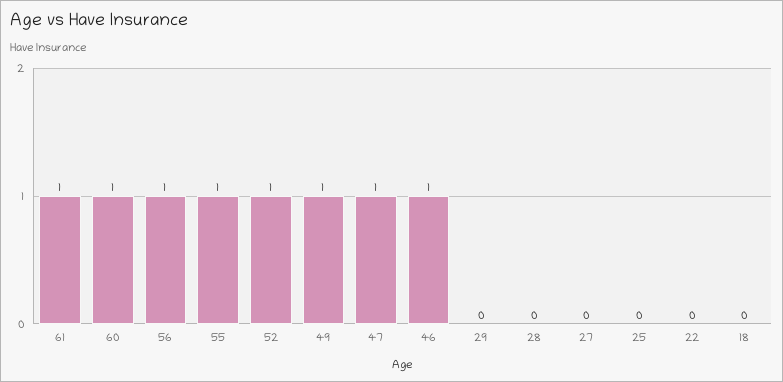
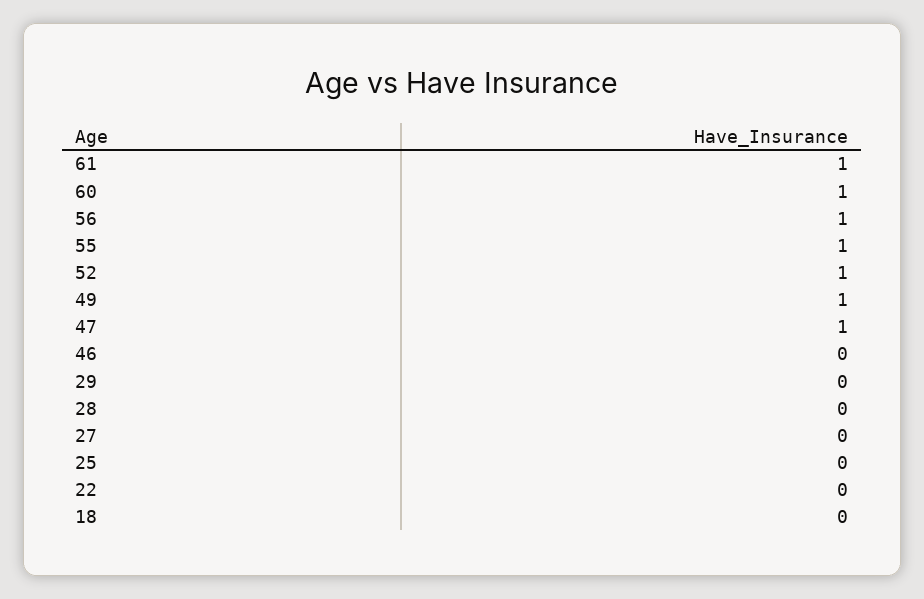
46: 1 -> 0

